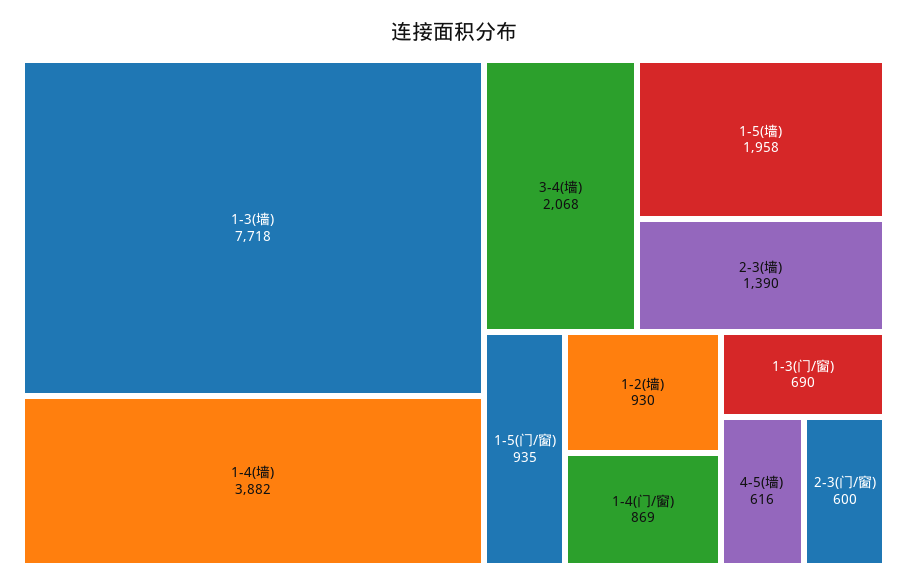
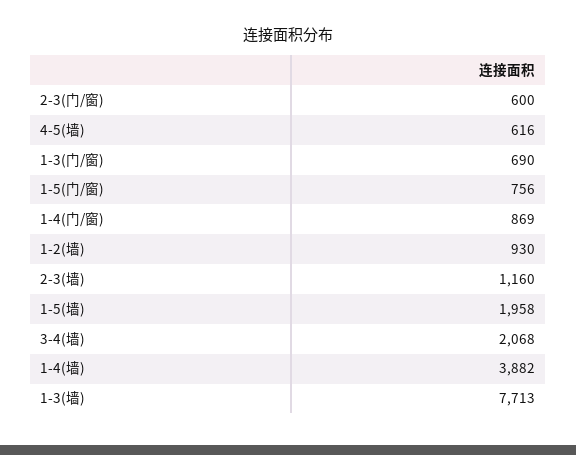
1-3(墙): 7718 -> 7713
2-3(墙): 1390 -> 1160
1-5(门/窗): 935 -> 756

